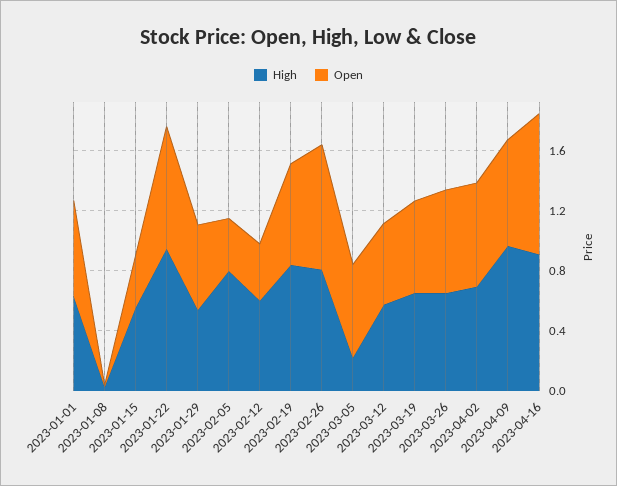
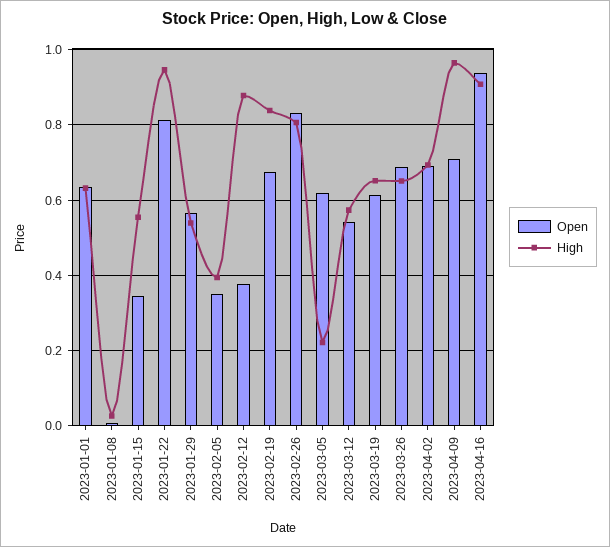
High, 2023-02-05: 0.8 -> 0.4
High, 2023-02-12: 0.6 -> 0.88

